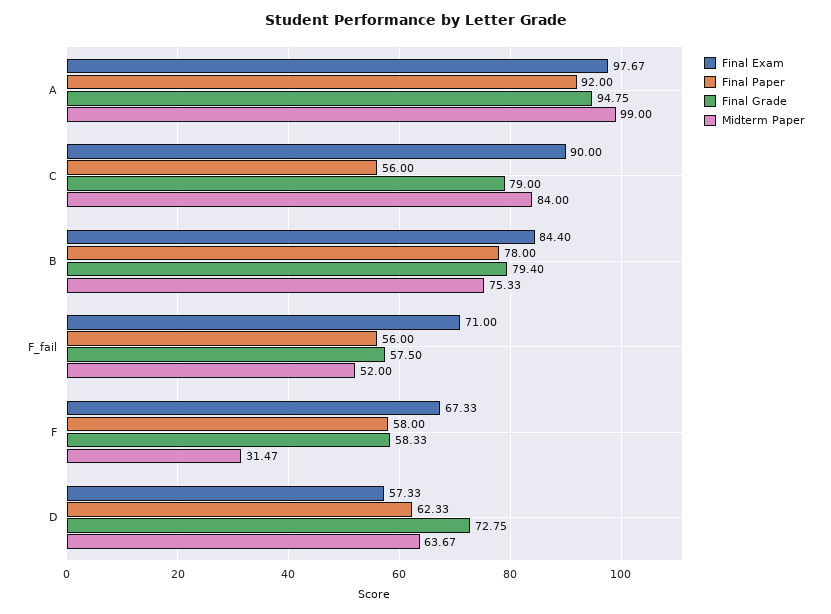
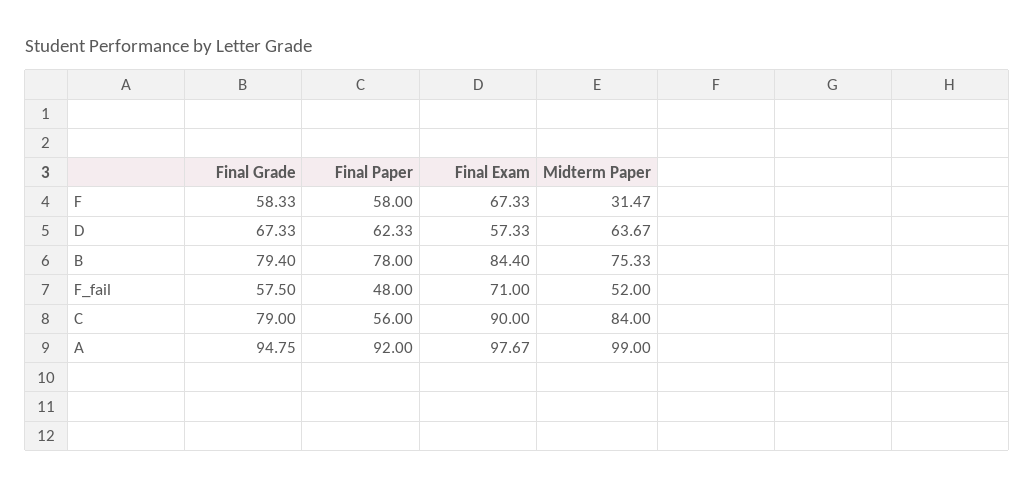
Final Paper, F_fail: 56 -> 48
Final Grade, D: 72.75 -> 67.33

